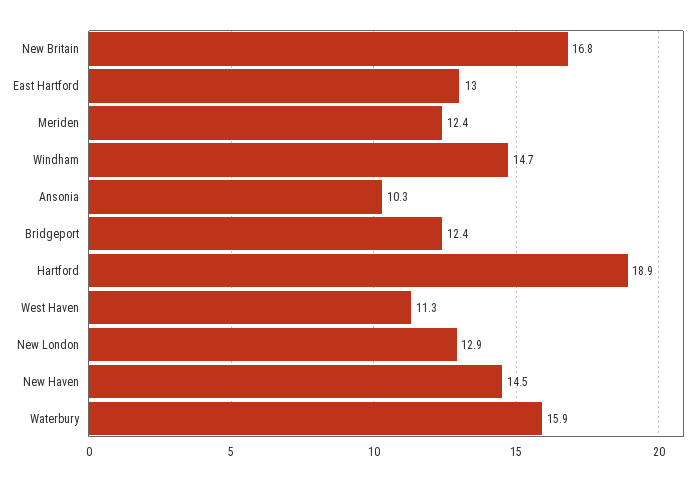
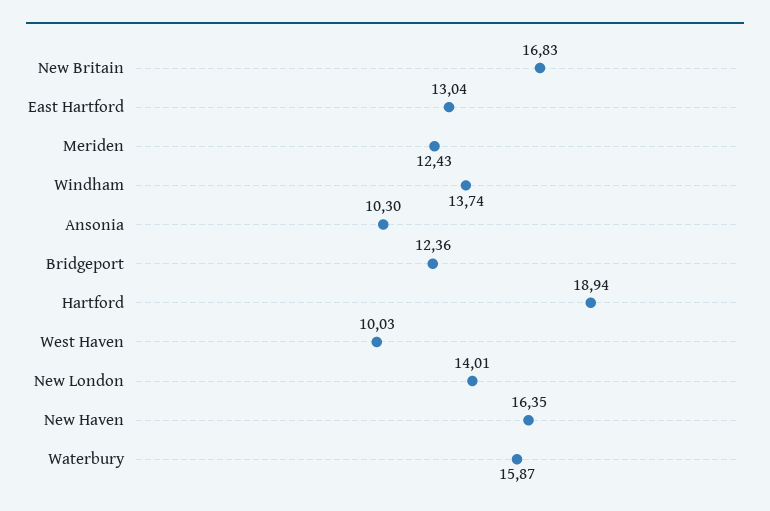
Windham: 14.7 -> 13.74
West Haven: 11.3 -> 10.03
New London: 12.9 -> 14.01
New Haven: 14.5 -> 16.35

